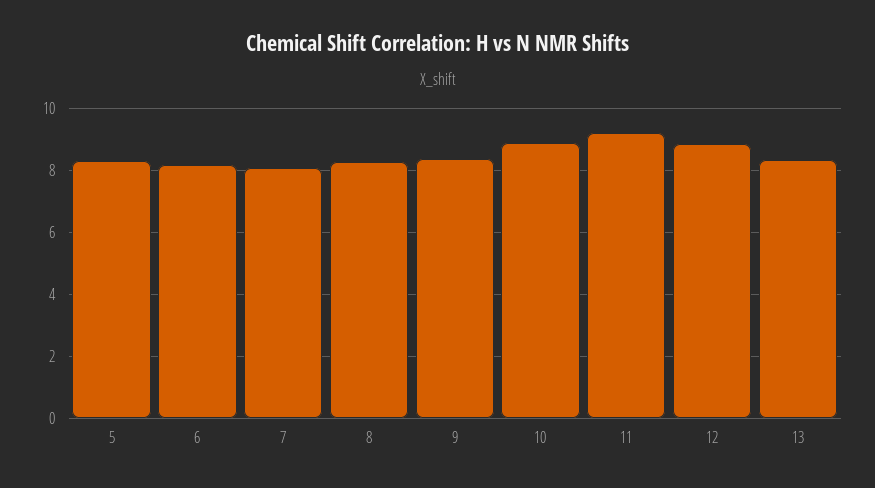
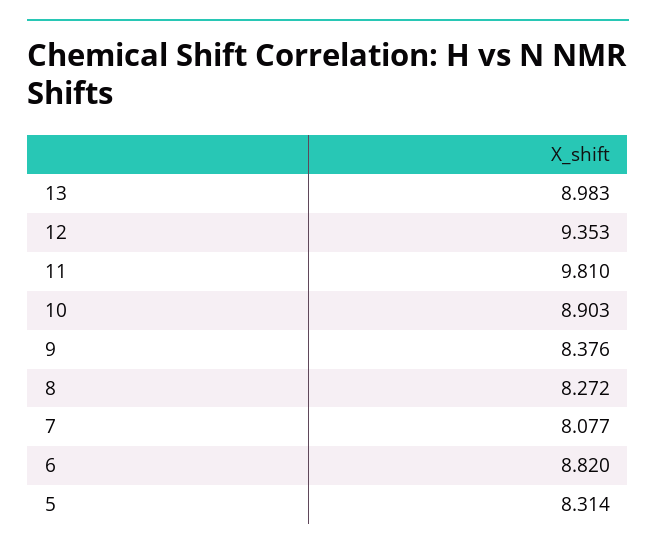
6: 8.2 -> 8.82
11: 9.2 -> 9.81
12: 8.8 -> 9.353
13: 8.4 -> 8.983

